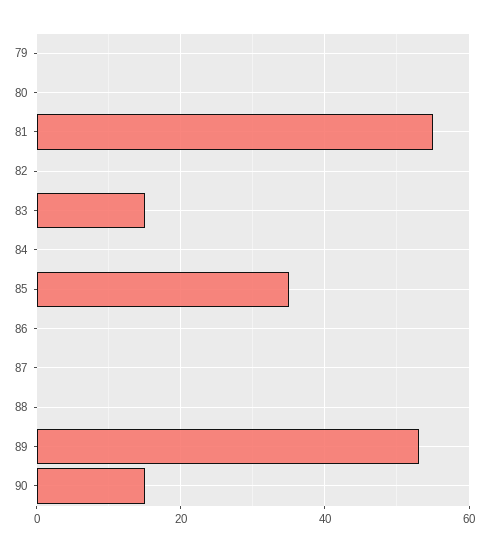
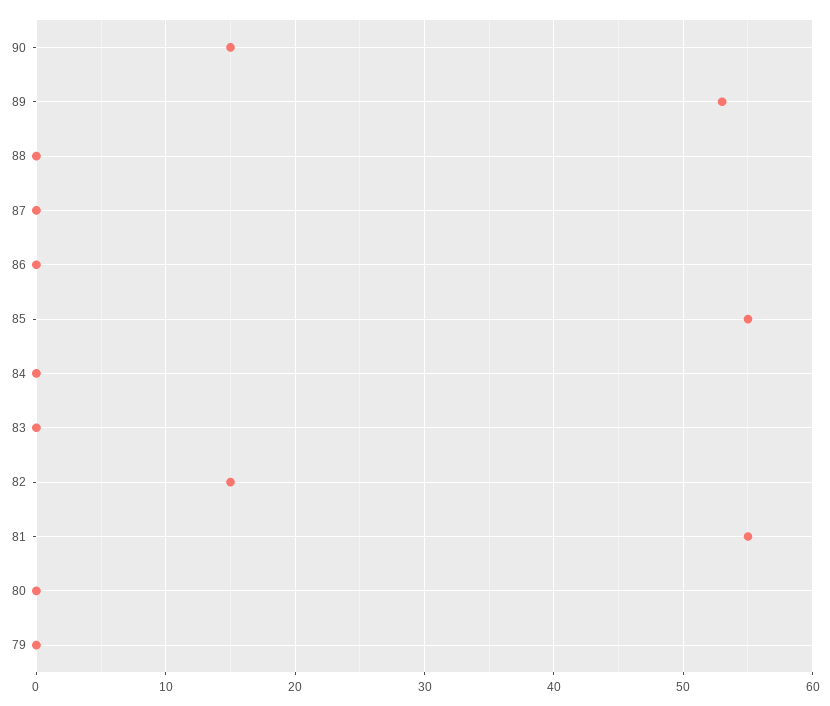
82: 0 -> 15
83: 15 -> 0
85: 35 -> 55

